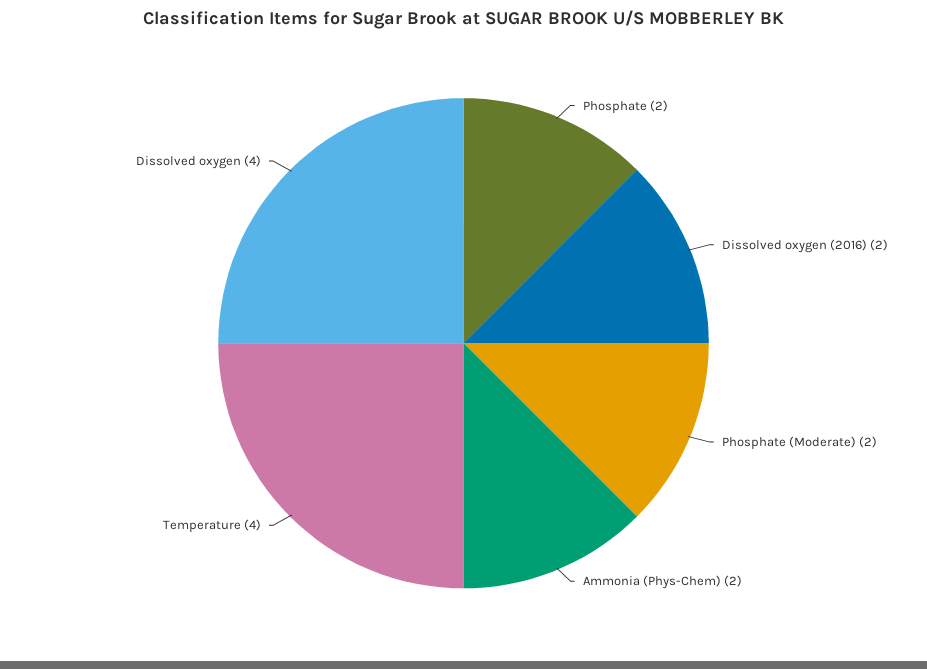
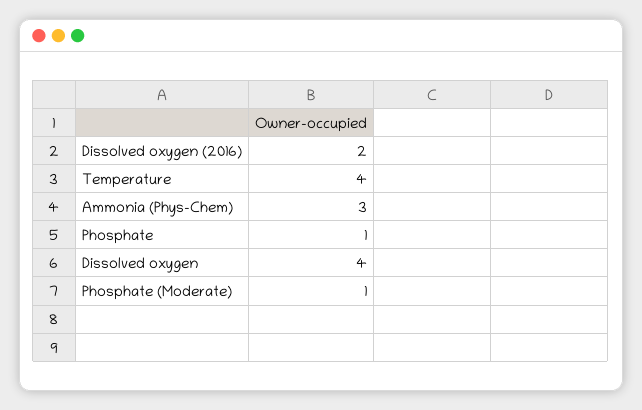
Phosphate: 2 -> 1
Phosphate (Moderate): 2 -> 1
Ammonia (Phys-Chem): 2 -> 3

